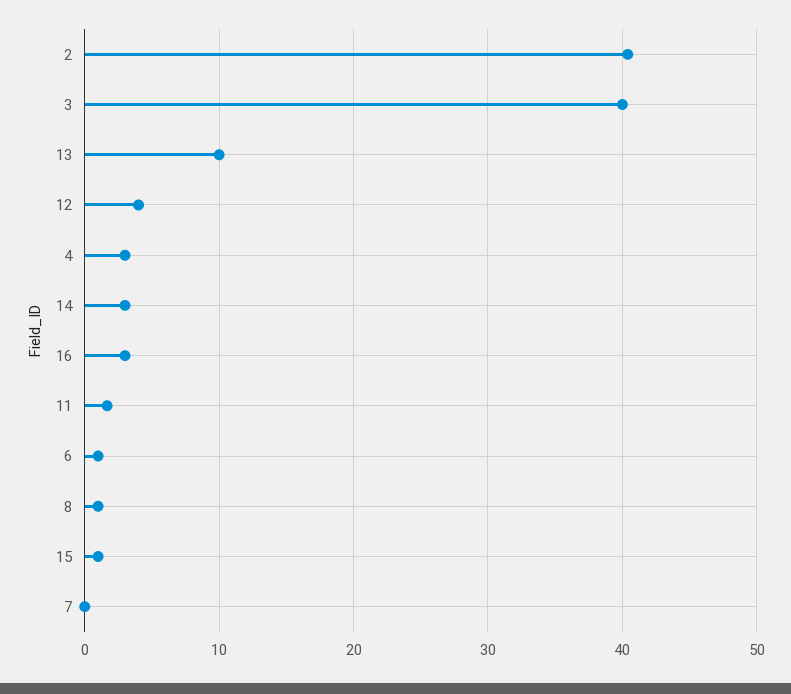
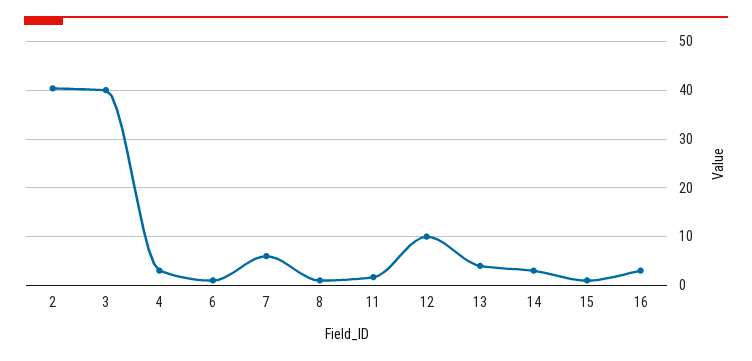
13: 10 -> 4
12: 4 -> 10
7: 0 -> 6

